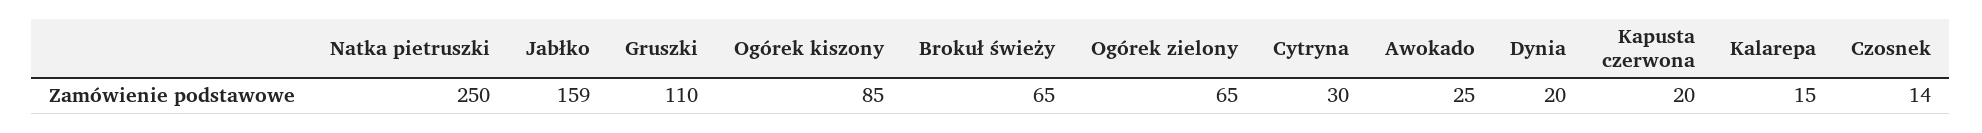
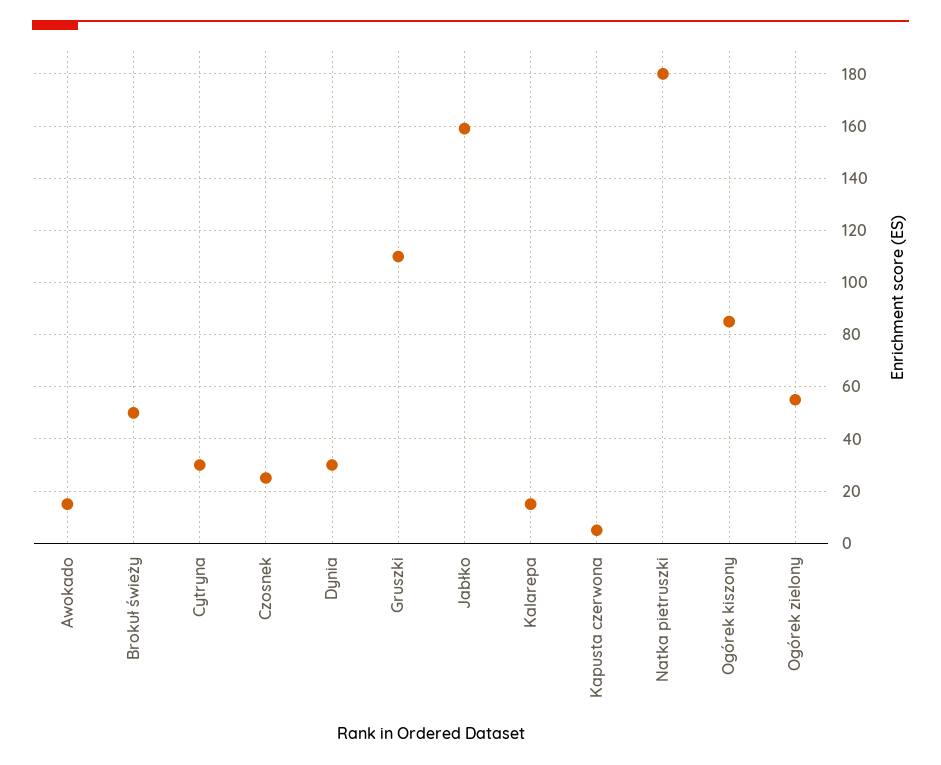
Natka pietruszki: 250 -> 180
Brokuł świeży: 65 -> 50
Ogórek zielony: 65 -> 55
Awokado: 25 -> 15
Dynia: 20 -> 30
Kapusta czerwona: 20 -> 5
Czosnek: 14 -> 25

